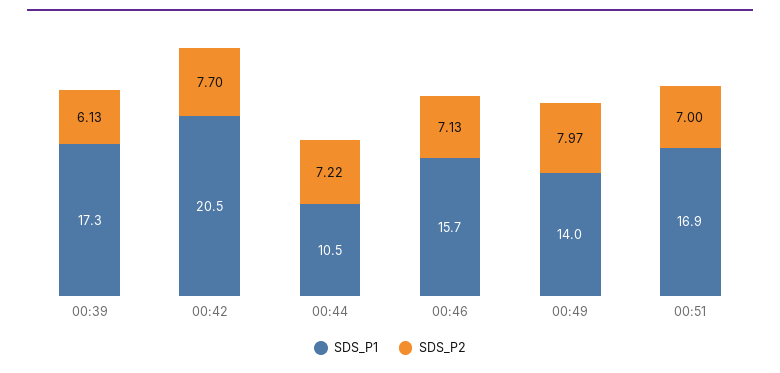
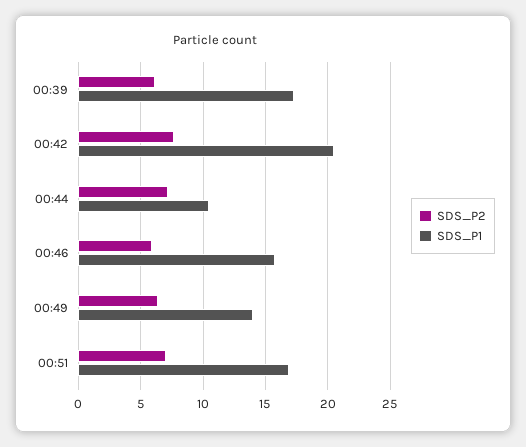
SDS_P2, 00:46: 7.13 -> 6
SDS_P2, 00:49: 7.97 -> 6.5

